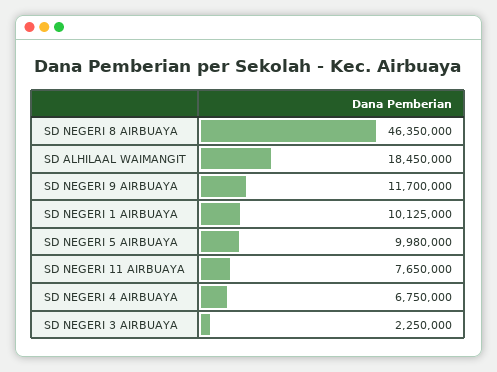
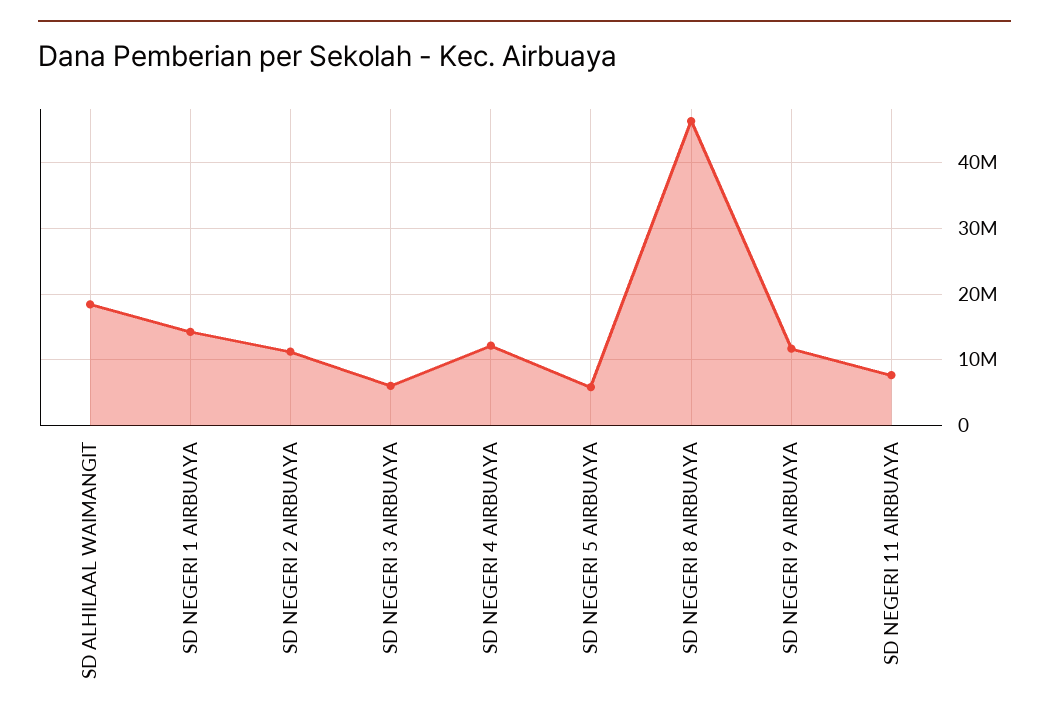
SD NEGERI 1 AIRBUAYA: 10125000 -> 14000000
SD NEGERI 5 AIRBUAYA: 9980000 -> 6000000
SD NEGERI 4 AIRBUAYA: 6750000 -> 12000000
SD NEGERI 3 AIRBUAYA: 2250000 -> 6000000
SD NEGERI 2 AIRBUAYA: none -> 11000000

